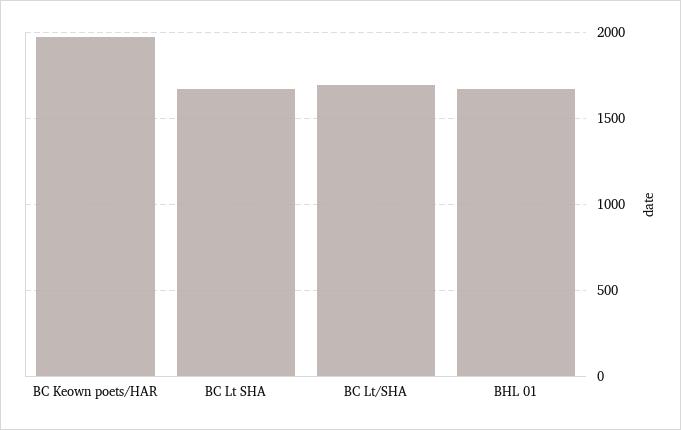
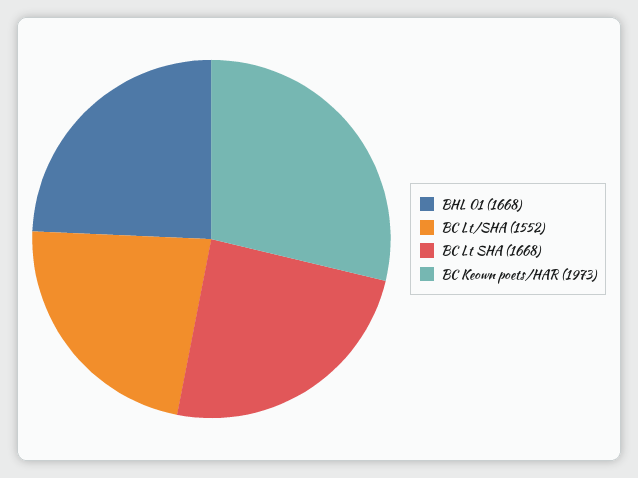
BC Lt/SHA: 1700 -> 1552

